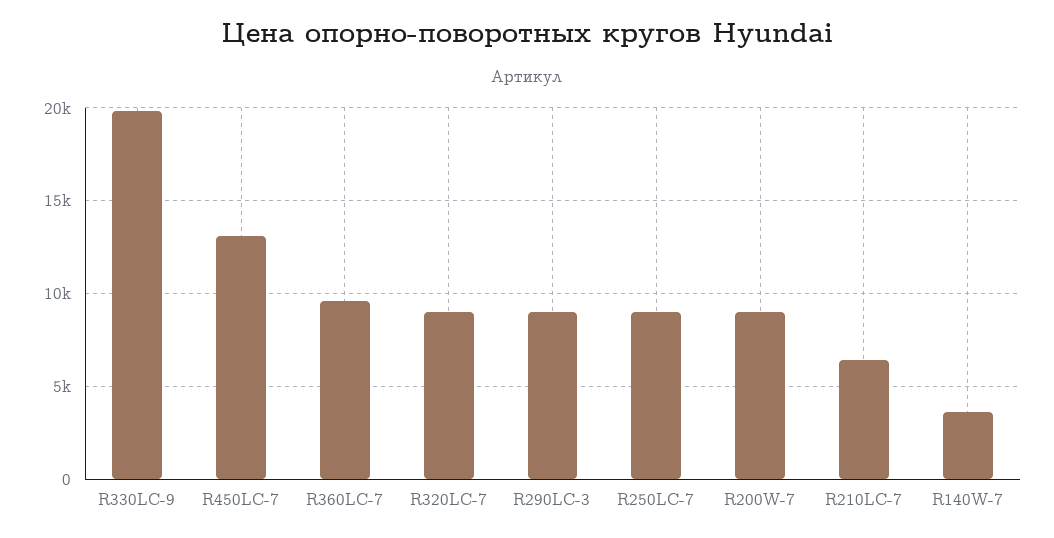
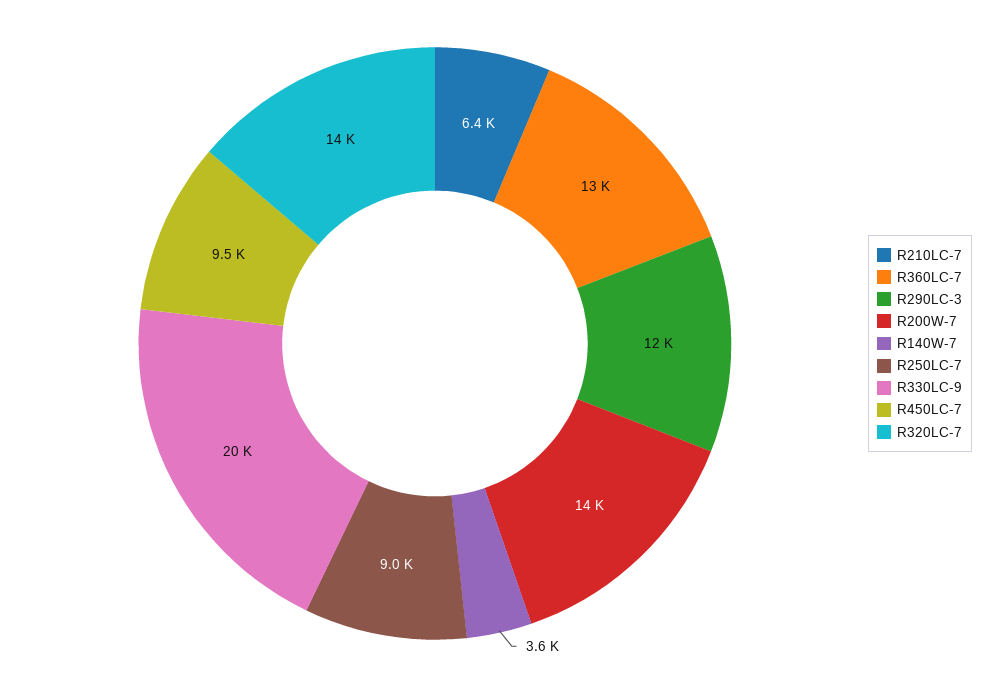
R450LC-7: 13000 -> 9500
R360LC-7: 9500 -> 13000
R320LC-7: 9000 -> 14000
R290LC-3: 9000 -> 12000
R200W-7: 9000 -> 14000

